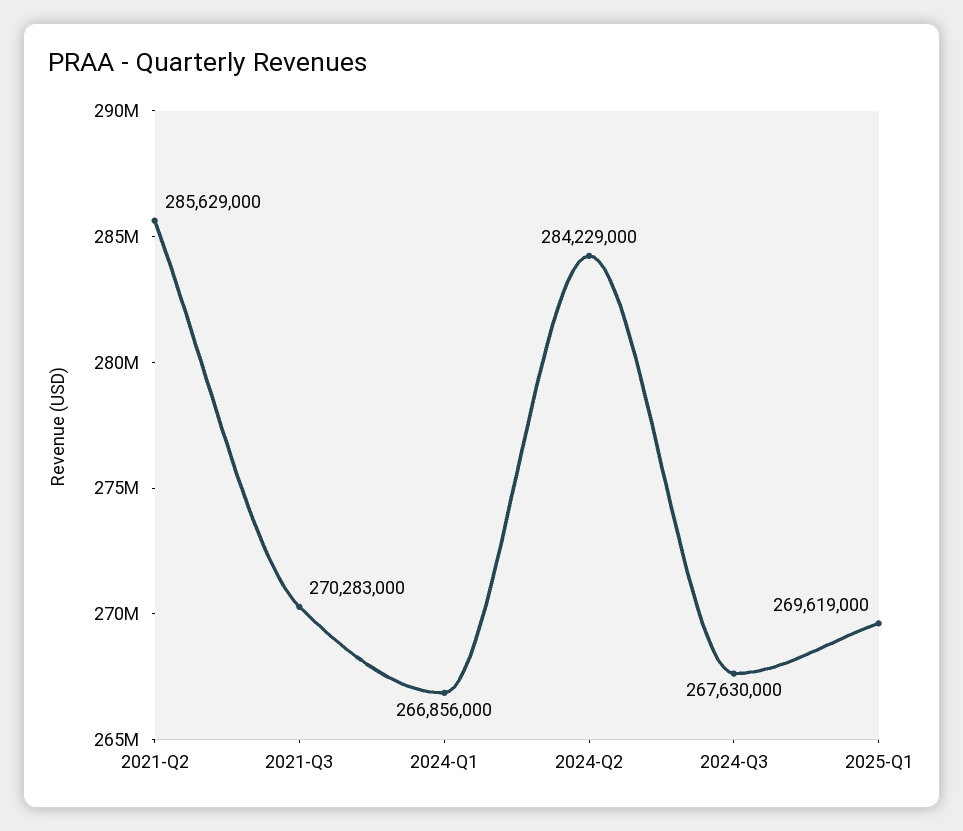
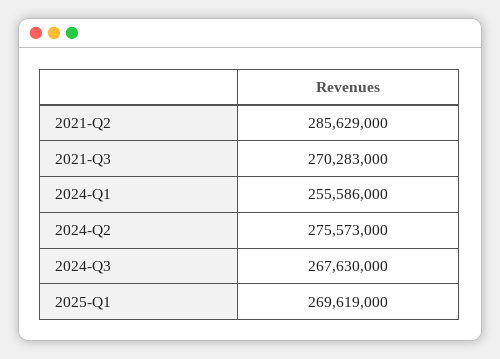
2024-Q1: 266856000 -> 255586000
2024-Q2: 284229000 -> 275573000

